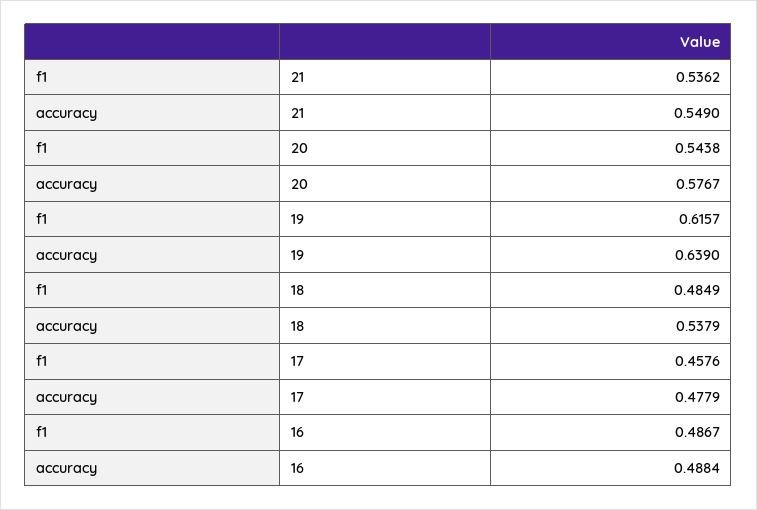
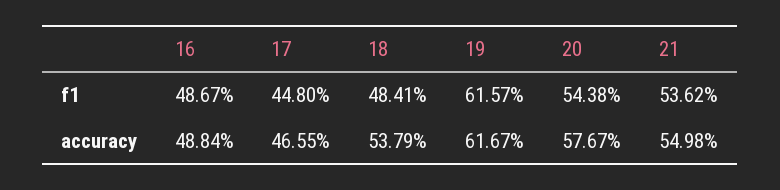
accuracy, 21: 0.549 -> 0.5498
accuracy, 19: 0.639 -> 0.6167
f1, 18: 0.4849 -> 0.4841
f1, 17: 0.4576 -> 0.448
accuracy, 17: 0.4779 -> 0.4655

